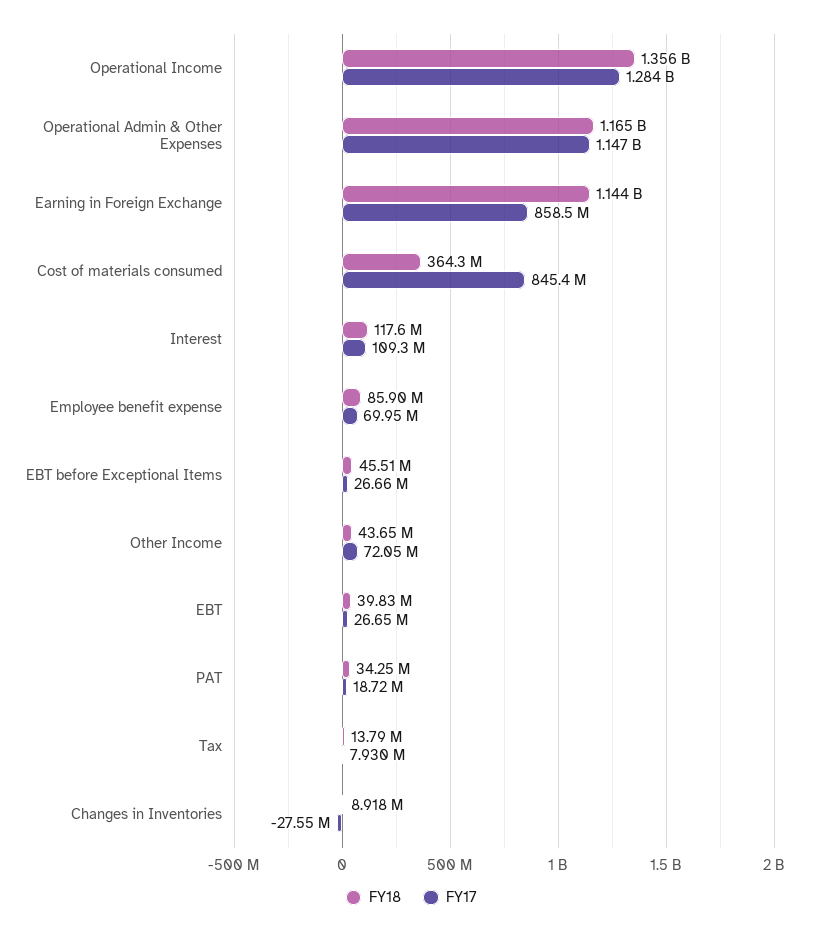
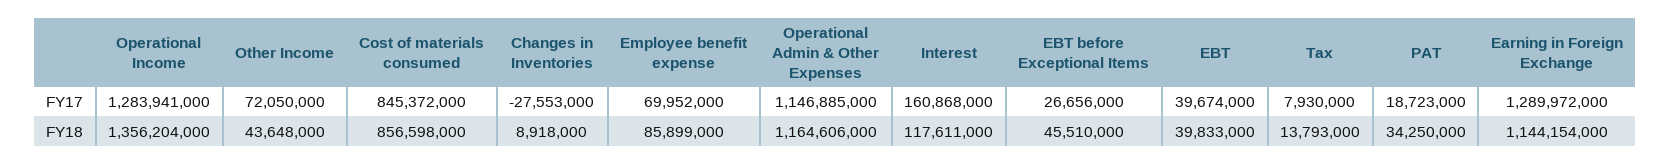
FY17, Earning in Foreign Exchange: 858500000 -> 1289972000
FY18, Cost of materials consumed: 364300000 -> 856598000
FY17, Interest: 109300000 -> 160868000
FY17, EBT: 26650000 -> 39674000

